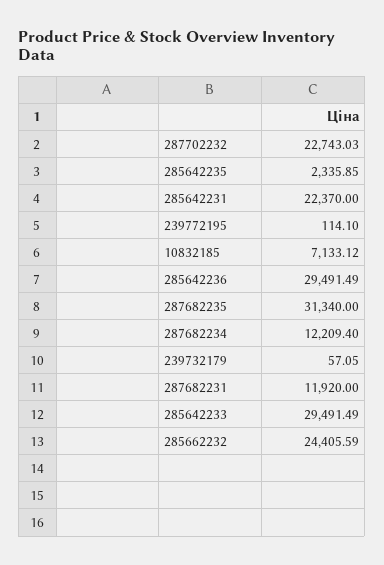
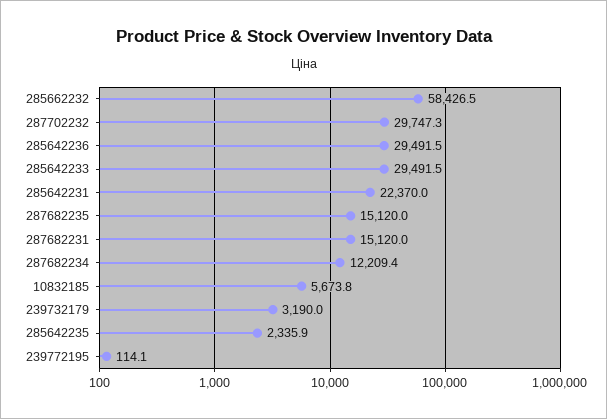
287702232: 22743.03 -> 29747.3
10832185: 7133.12 -> 5673.8
287682235: 31340 -> 15120
239732179: 57.05 -> 3190
287682231: 11920 -> 15120
285662232: 24405.59 -> 58426.5

